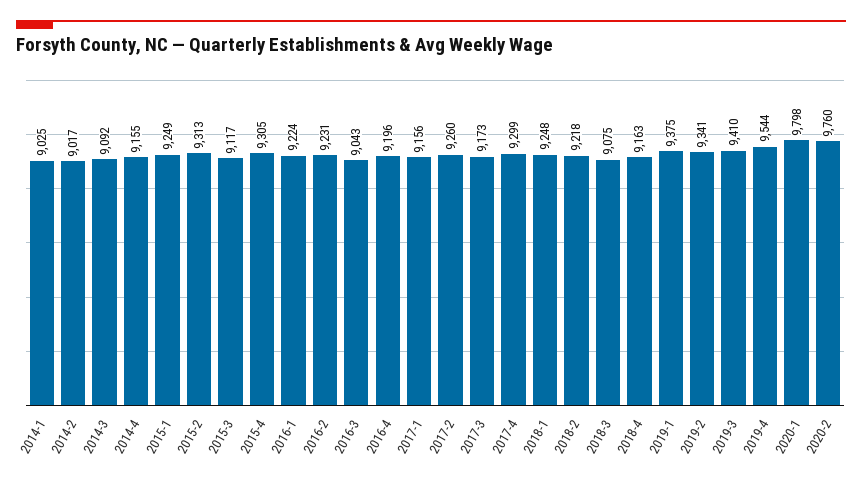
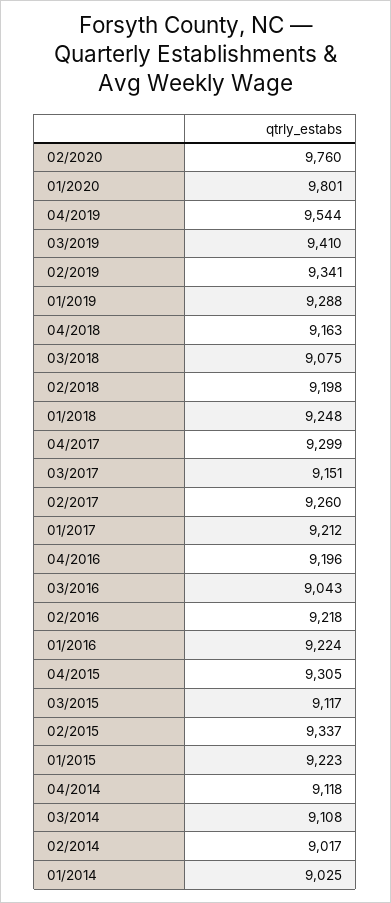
2014-3: 9092 -> 9108
2014-4: 9155 -> 9118
2015-1: 9249 -> 9223
2015-2: 9313 -> 9337
2016-2: 9231 -> 9218
2017-1: 9156 -> 9212
2017-3: 9173 -> 9151
2018-2: 9218 -> 9198
2019-1: 9375 -> 9288
2020-1: 9798 -> 9801

